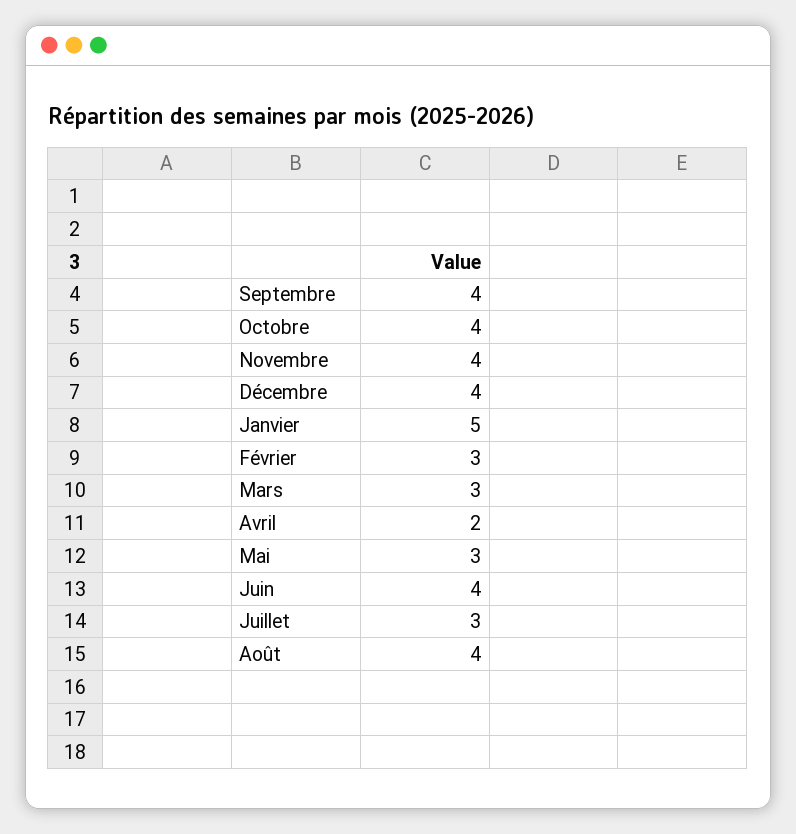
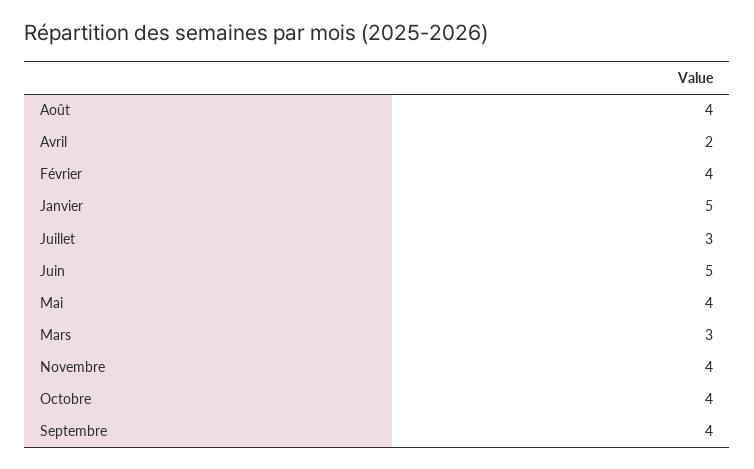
Décembre: 4 -> none
Février: 3 -> 4
Mai: 3 -> 4
Juin: 4 -> 5

